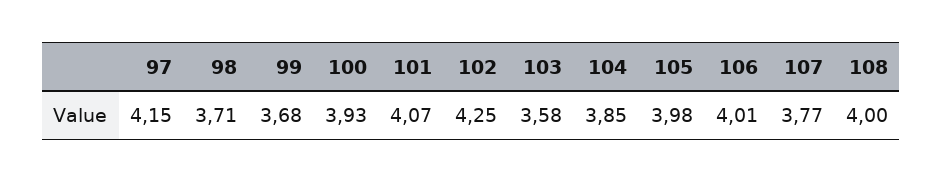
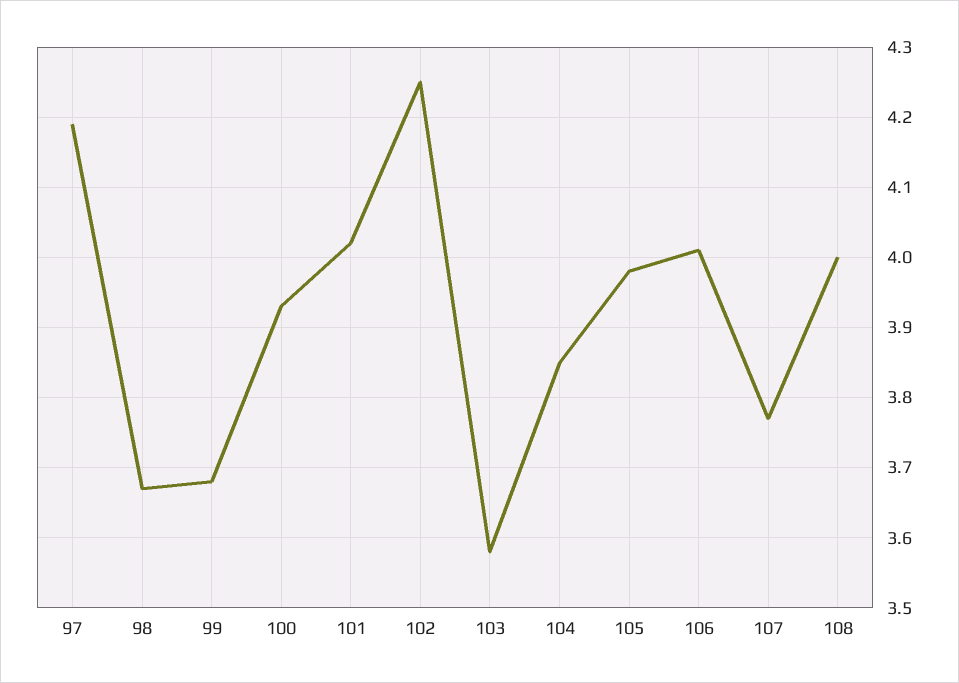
97: 4.15 -> 4.19
98: 3.71 -> 3.67
101: 4.07 -> 4.02

